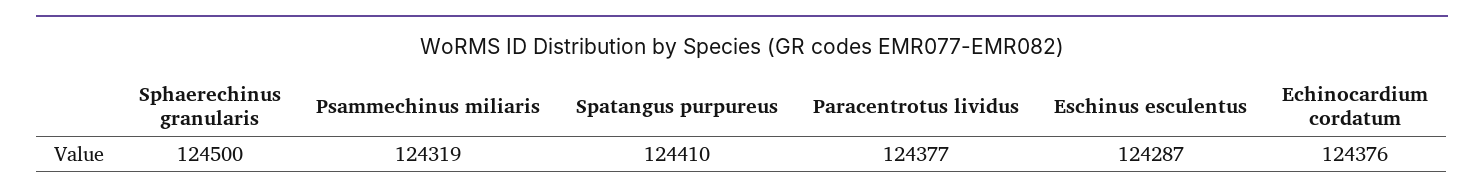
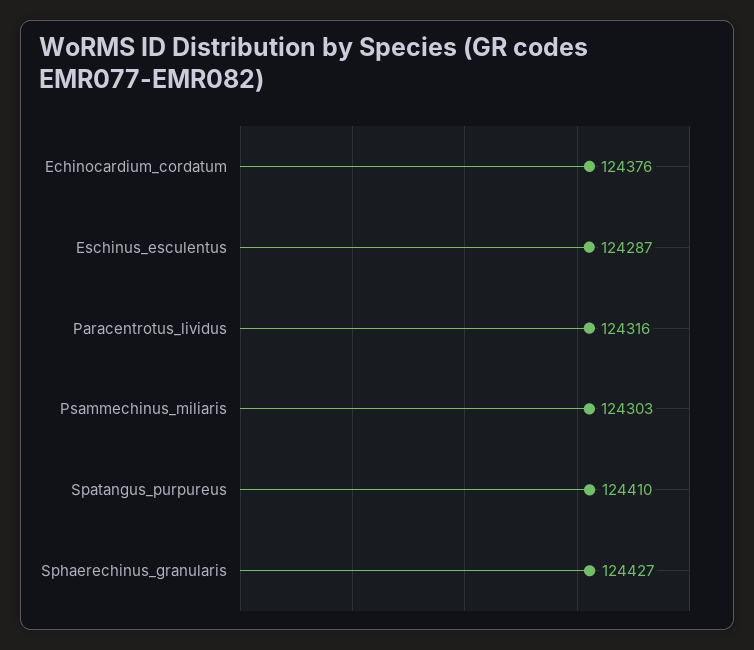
Sphaerechinus granularis: 124500 -> 124427
Psammechinus miliaris: 124319 -> 124303
Paracentrotus lividus: 124377 -> 124316

